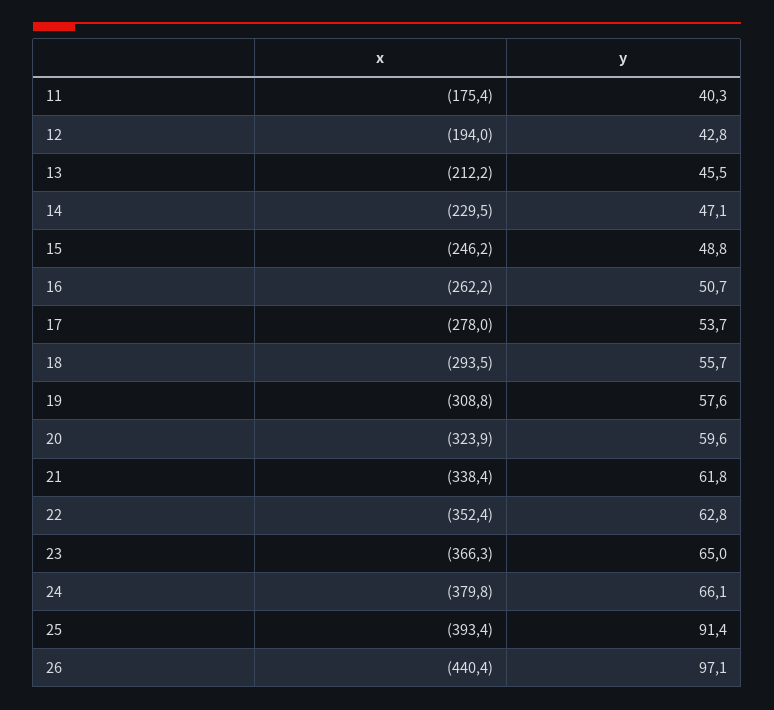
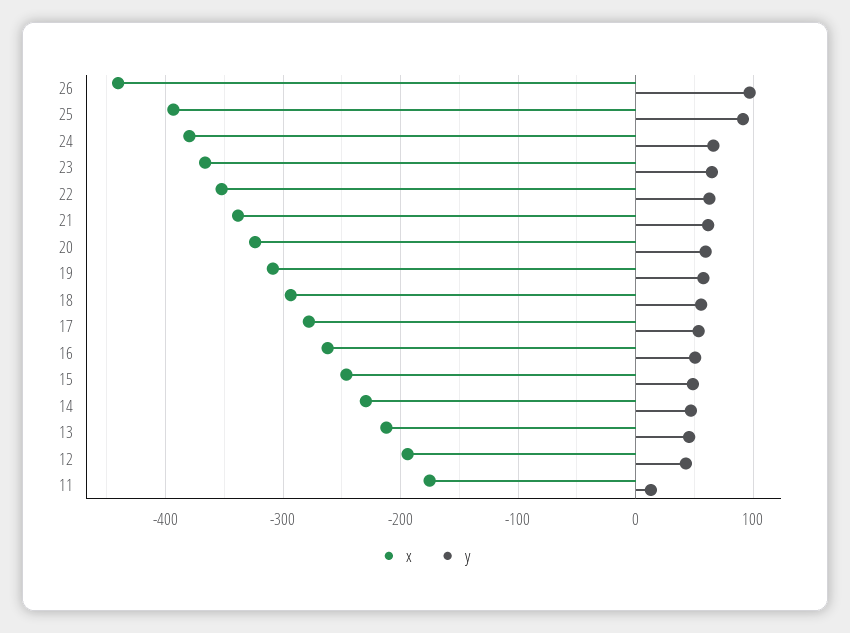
y, 11: 40.3 -> 10

